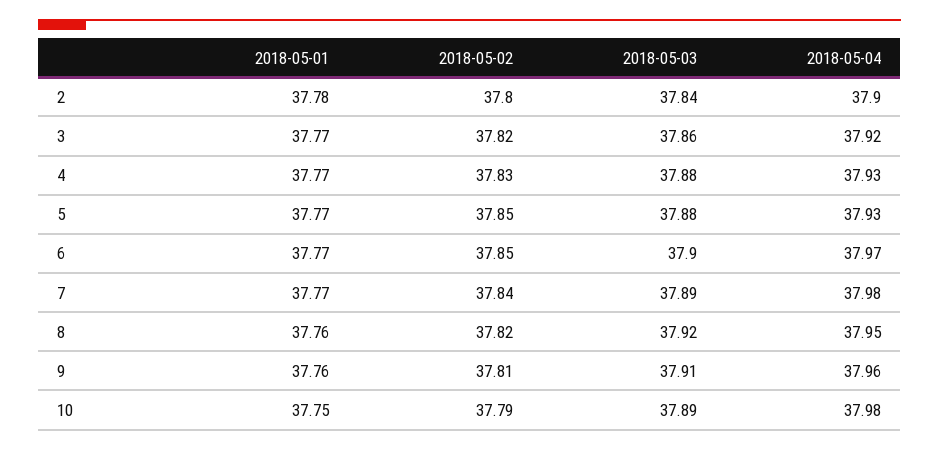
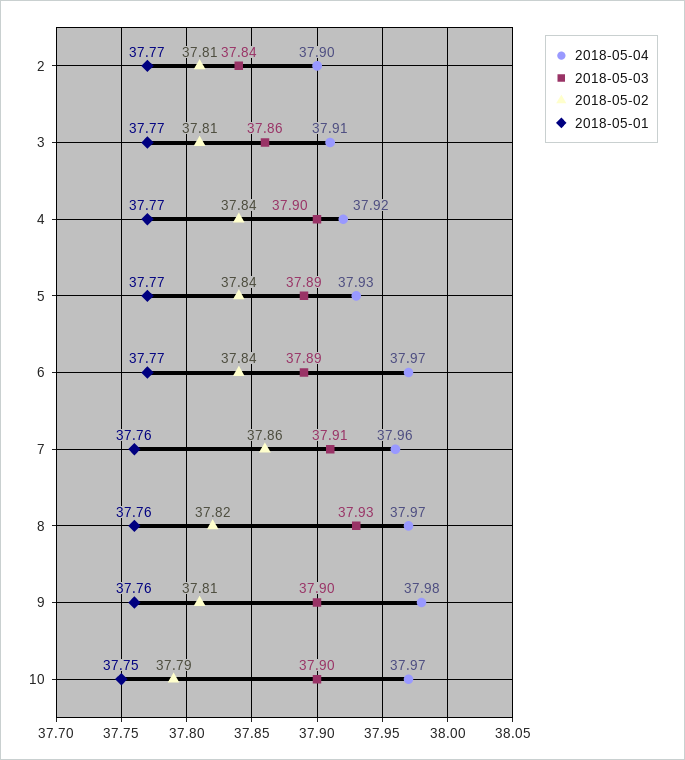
2018-05-01, 2: 37.78 -> 37.77
2018-05-02, 2: 37.8 -> 37.81
2018-05-02, 3: 37.82 -> 37.81
2018-05-04, 3: 37.92 -> 37.91
2018-05-02, 4: 37.83 -> 37.84
2018-05-03, 4: 37.88 -> 37.9
2018-05-04, 4: 37.93 -> 37.92
2018-05-02, 5: 37.85 -> 37.84
2018-05-03, 5: 37.88 -> 37.89
2018-05-02, 6: 37.85 -> 37.84
2018-05-03, 6: 37.9 -> 37.89
2018-05-01, 7: 37.77 -> 37.76
2018-05-02, 7: 37.84 -> 37.86
2018-05-03, 7: 37.89 -> 37.91
2018-05-04, 7: 37.98 -> 37.96
2018-05-03, 8: 37.92 -> 37.93
2018-05-04, 8: 37.95 -> 37.97
2018-05-03, 9: 37.91 -> 37.9
2018-05-04, 9: 37.96 -> 37.98
2018-05-03, 10: 37.89 -> 37.9
2018-05-04, 10: 37.98 -> 37.97

